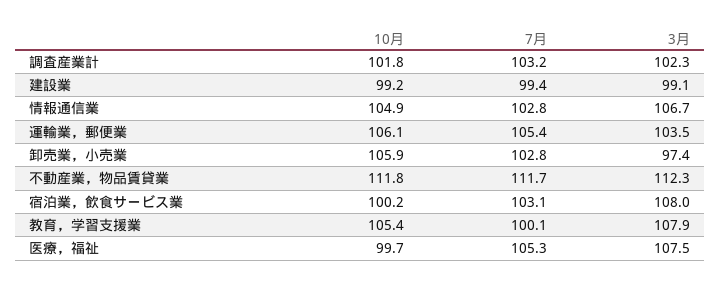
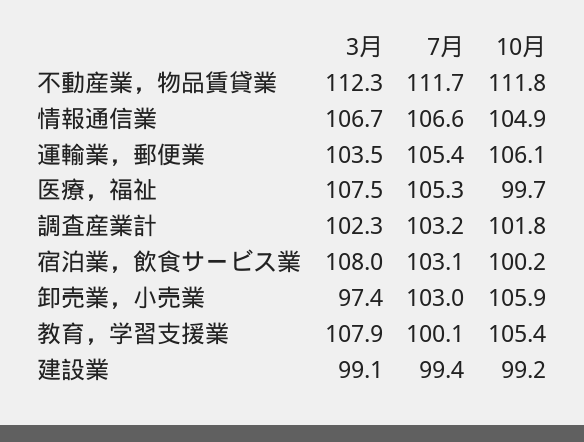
7月, 情報通信業: 102.8 -> 106.6
7月, 卸売業，小売業: 102.8 -> 103

